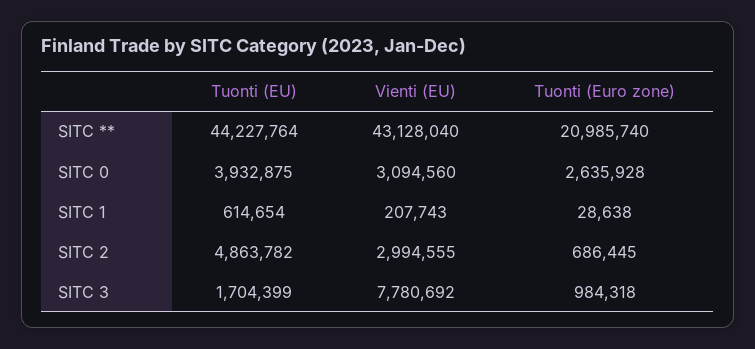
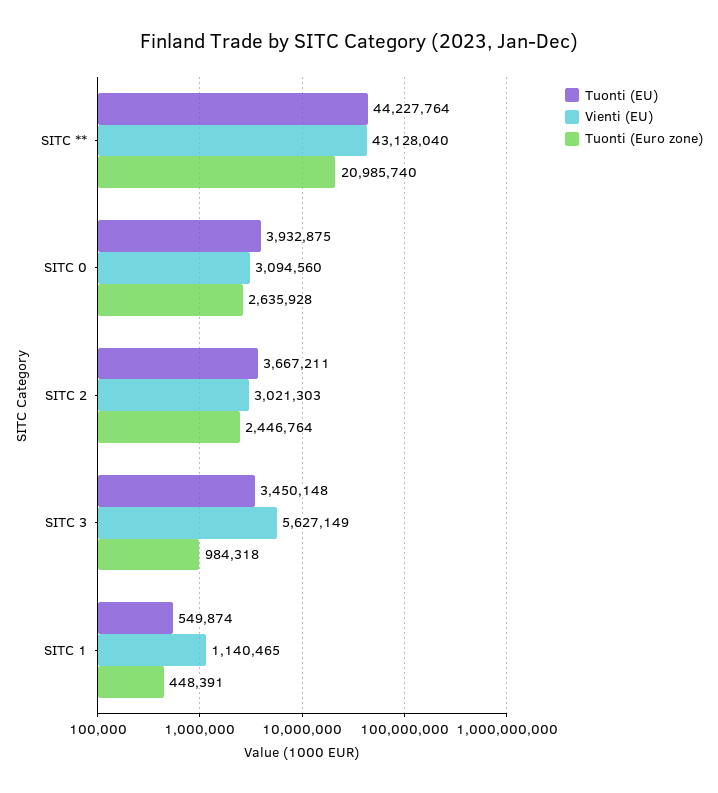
Tuonti (EU), SITC 1: 614654 -> 549874
Vienti (EU), SITC 1: 207743 -> 1140465
Tuonti (Euro zone), SITC 1: 28638 -> 448391
Tuonti (EU), SITC 2: 4863782 -> 3667211
Vienti (EU), SITC 2: 2994555 -> 3021303
Tuonti (Euro zone), SITC 2: 686445 -> 2446764
Tuonti (EU), SITC 3: 1704399 -> 3450148
Vienti (EU), SITC 3: 7780692 -> 5627149

